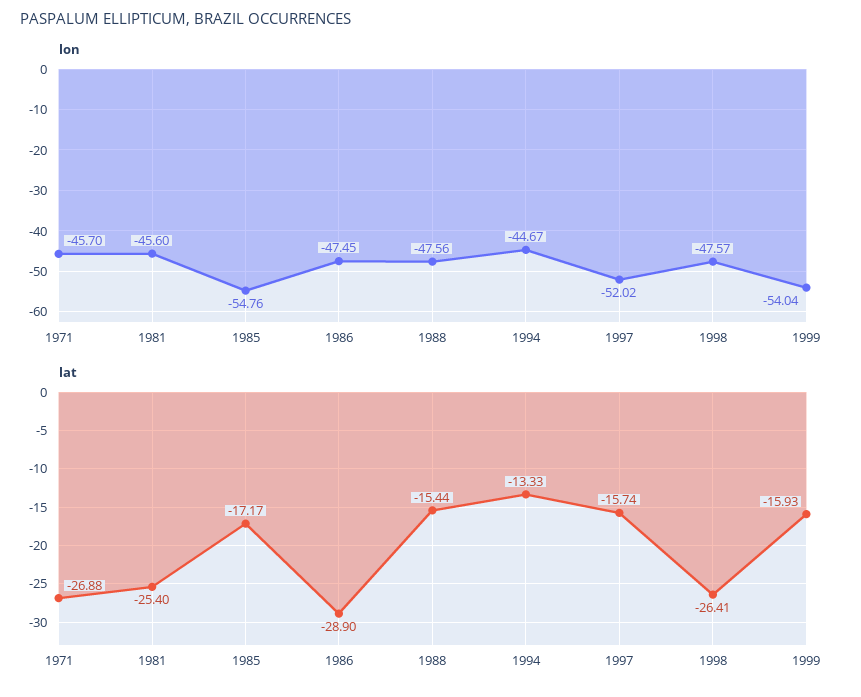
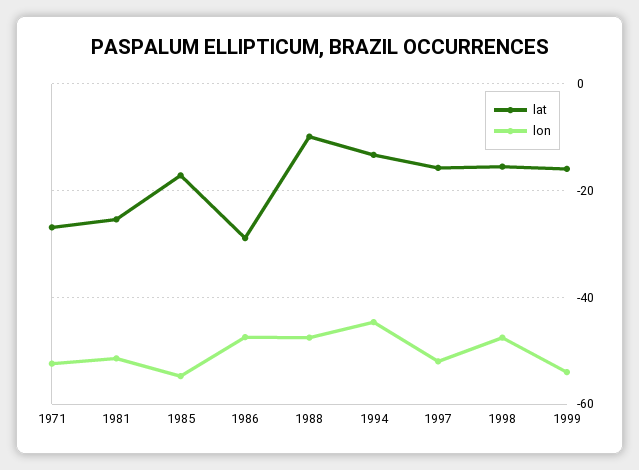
lon, 1971: -45.7 -> -52
lon, 1981: -45.6 -> -52
lat, 1988: -15.44 -> -10
lat, 1998: -26.41 -> -16

